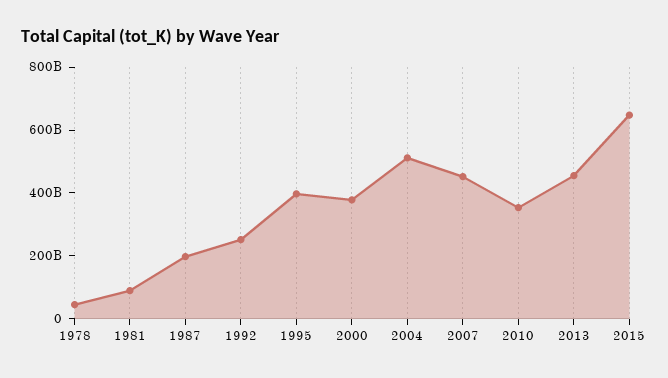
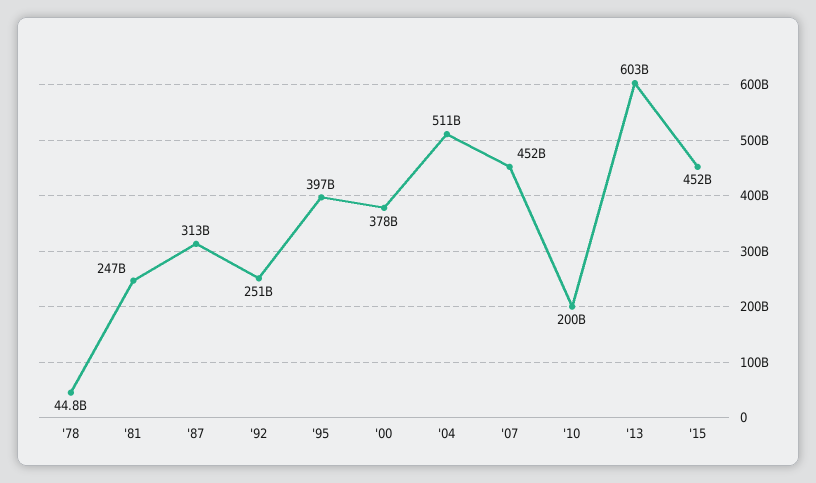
1981: 100000000000 -> 247000000000
1987: 200000000000 -> 313000000000
2010: 350000000000 -> 200000000000
2013: 450000000000 -> 603000000000
2015: 650000000000 -> 452000000000

